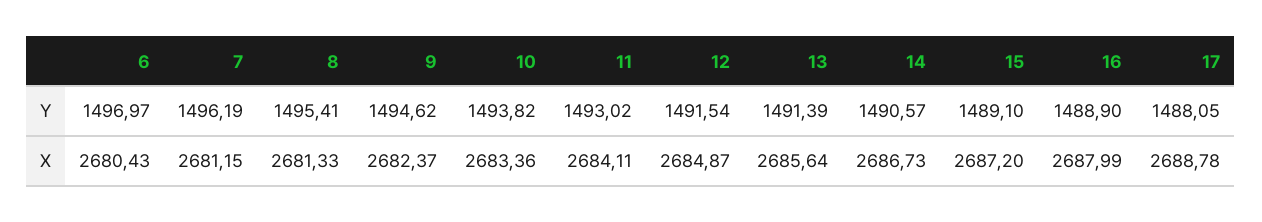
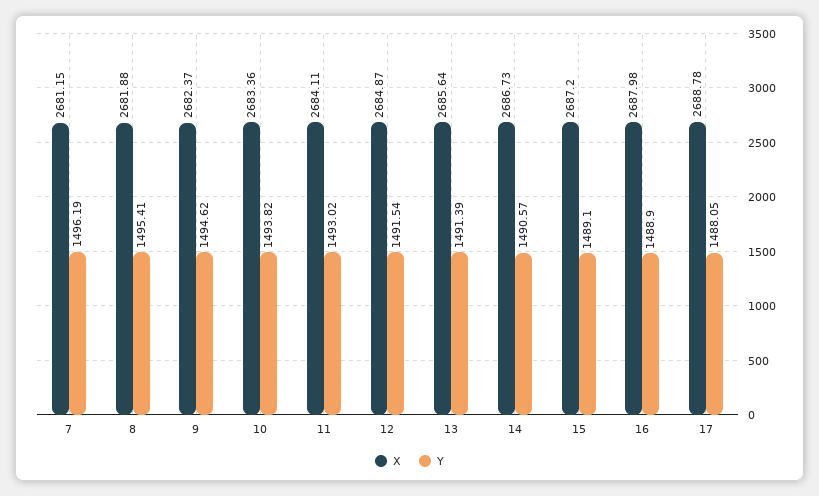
Y, 6: 1496.97 -> none
X, 6: 2680.43 -> none
X, 8: 2681.33 -> 2681.88
X, 16: 2687.99 -> 2687.98

